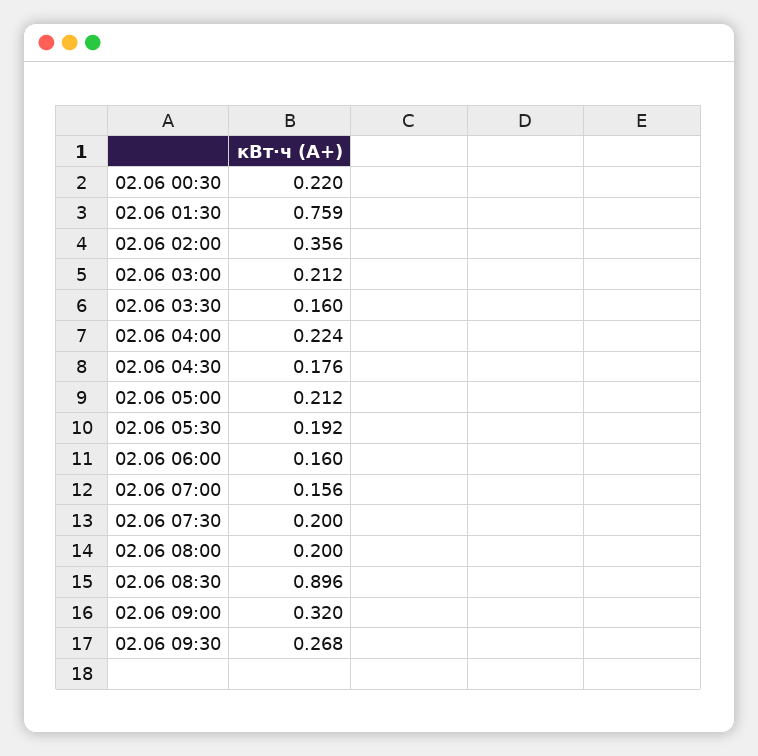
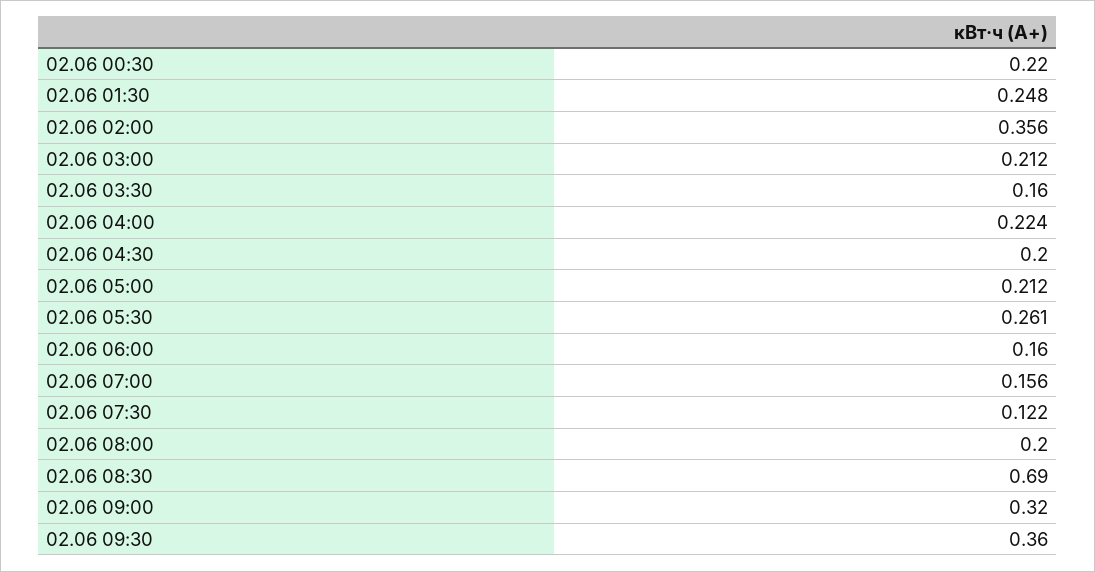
02.06 01:30: 0.759 -> 0.248
02.06 04:30: 0.176 -> 0.2
02.06 05:30: 0.192 -> 0.261
02.06 07:30: 0.2 -> 0.122
02.06 08:30: 0.896 -> 0.69
02.06 09:30: 0.268 -> 0.36

